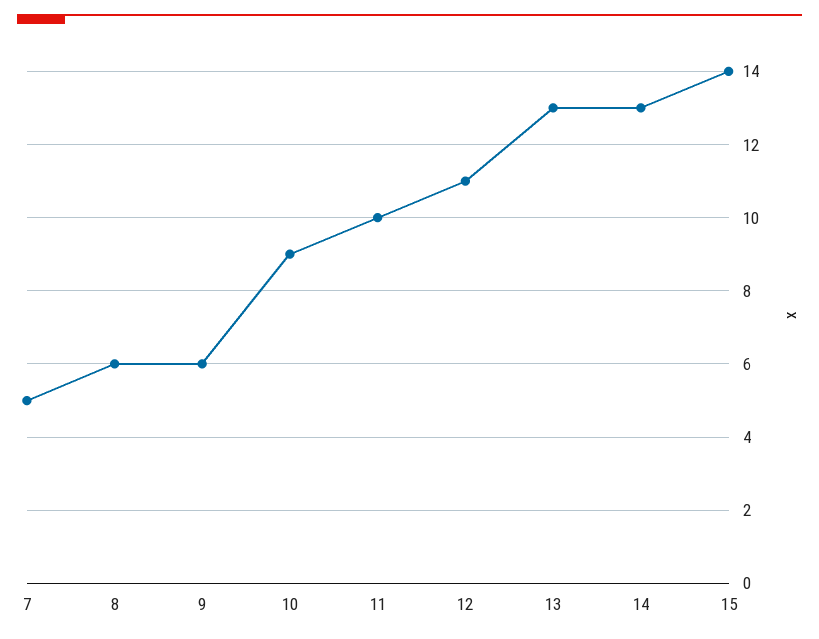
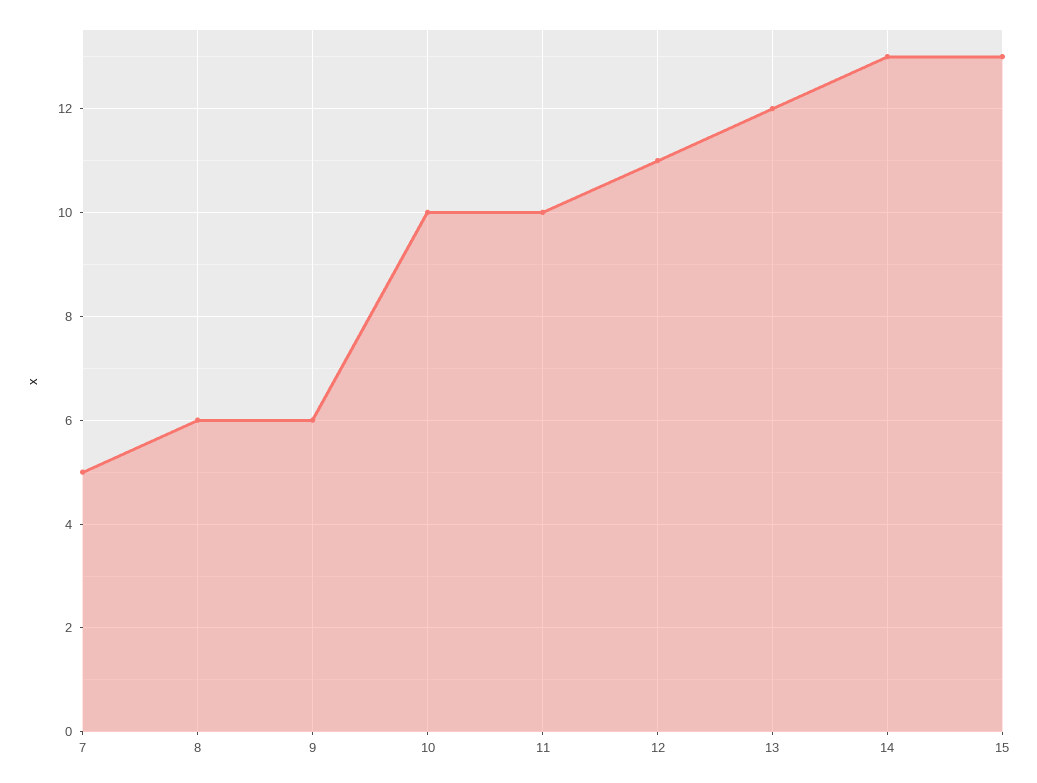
10: 9 -> 10
13: 13 -> 12
15: 14 -> 13

